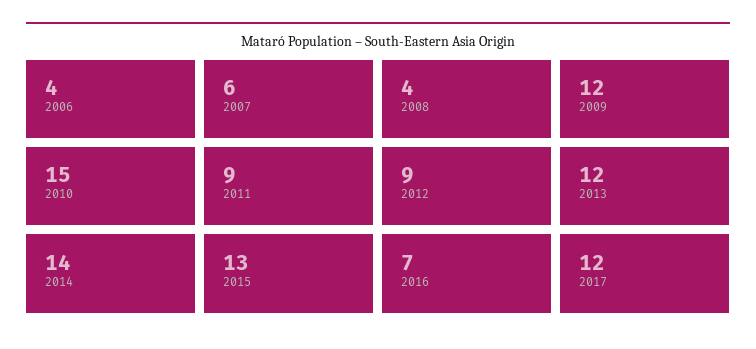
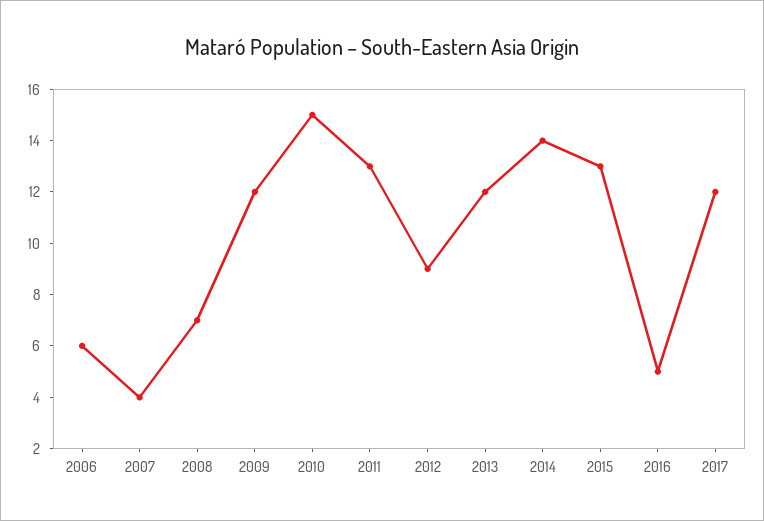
2006: 4 -> 6
2007: 6 -> 4
2008: 4 -> 7
2011: 9 -> 13
2016: 7 -> 5

